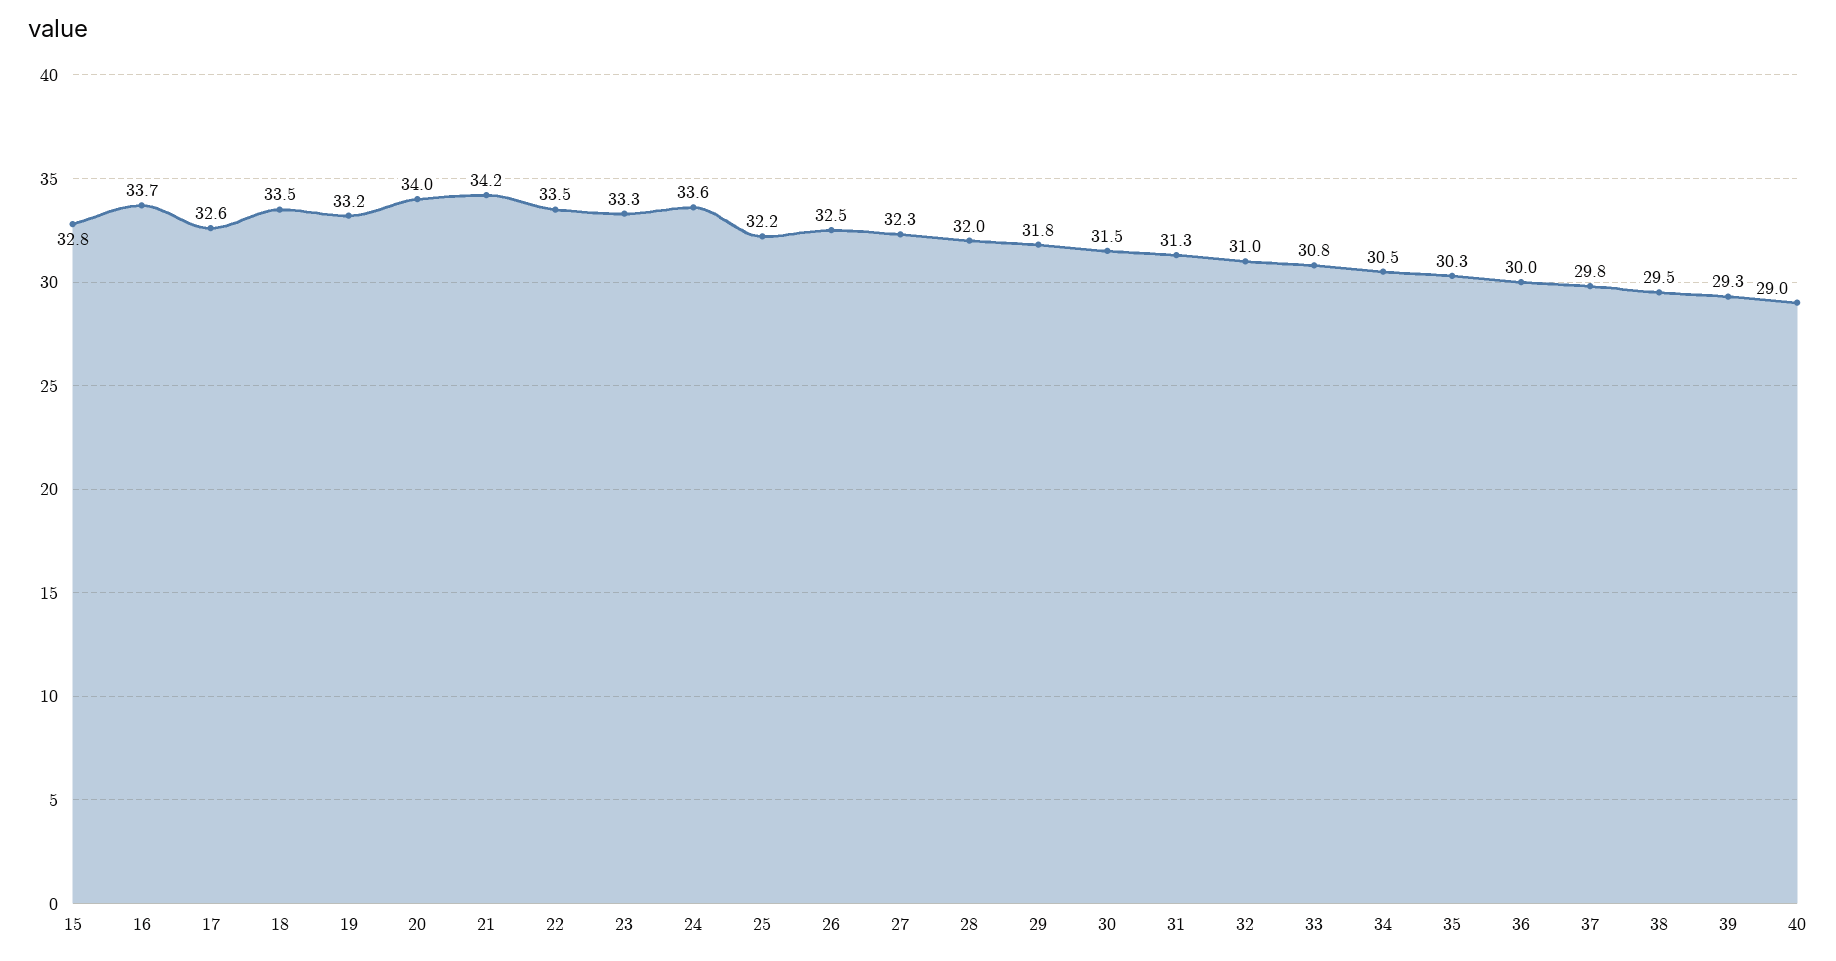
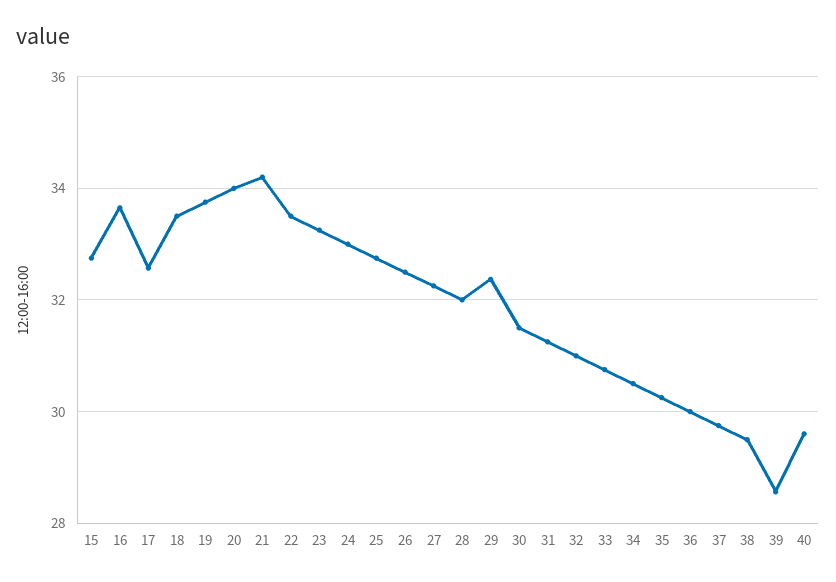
19: 33.2 -> 33.8
24: 33.6 -> 33
25: 32.2 -> 32.8
29: 31.8 -> 32.4
39: 29.3 -> 28.6
40: 29 -> 29.6

